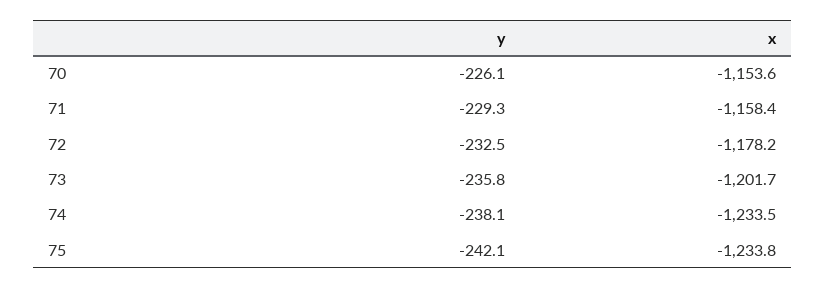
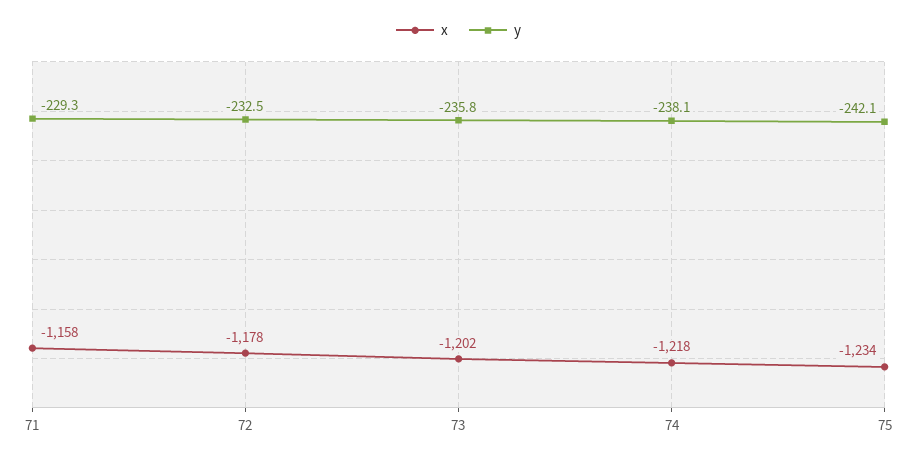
y, 70: -226.1 -> none
x, 70: -1153.6 -> none
x, 74: -1233.5 -> -1218

